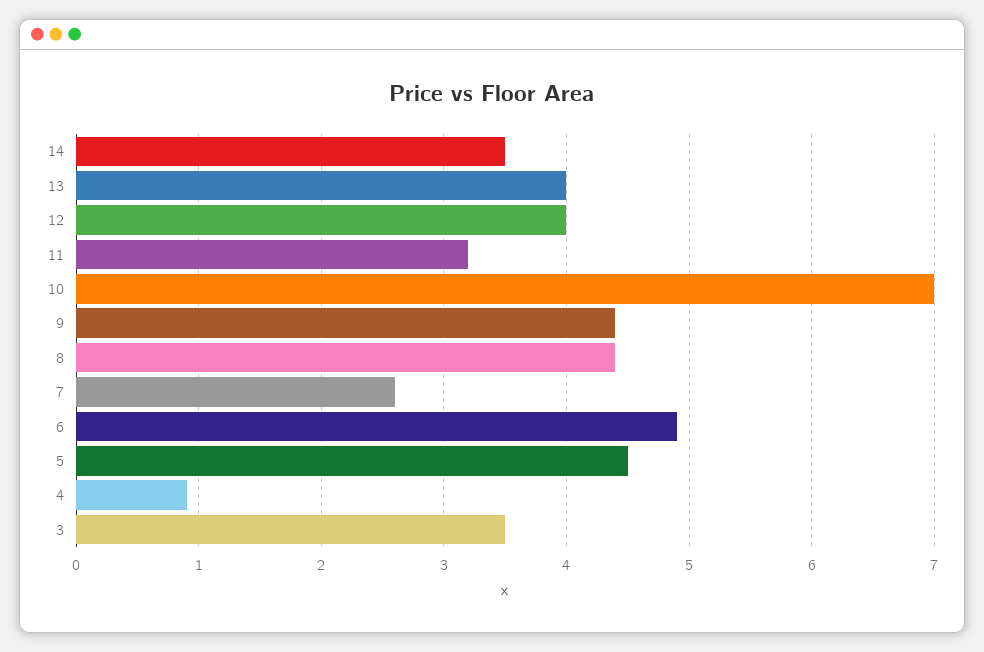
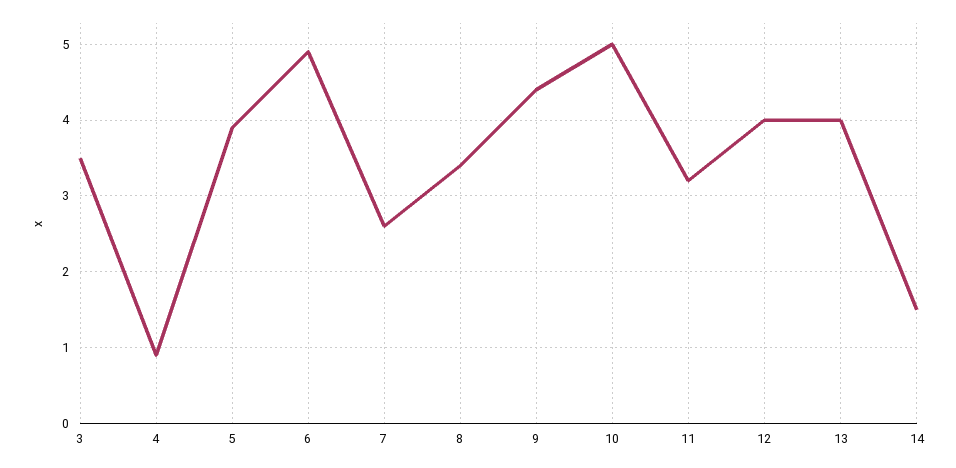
14: 3.5 -> 1.5
10: 7 -> 5
8: 4.4 -> 3.4
5: 4.5 -> 3.9

